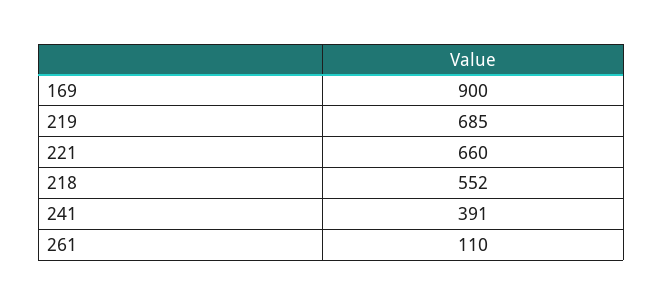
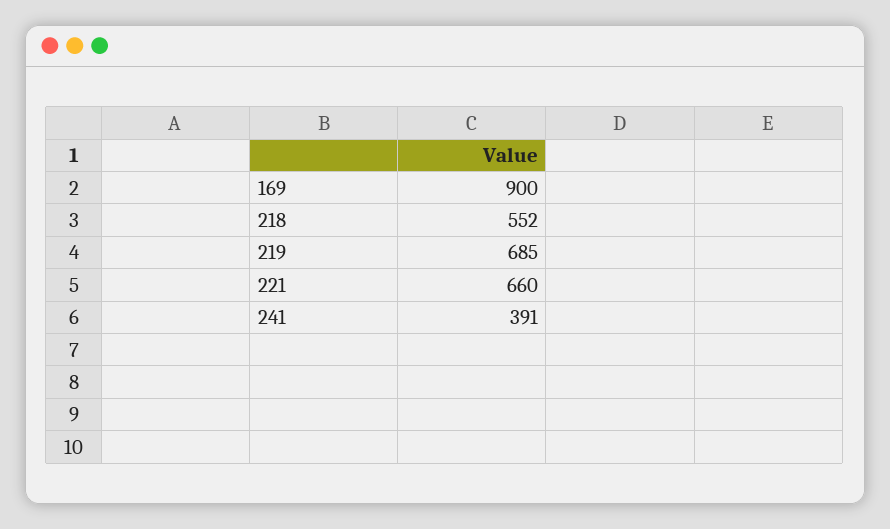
261: 110 -> none

